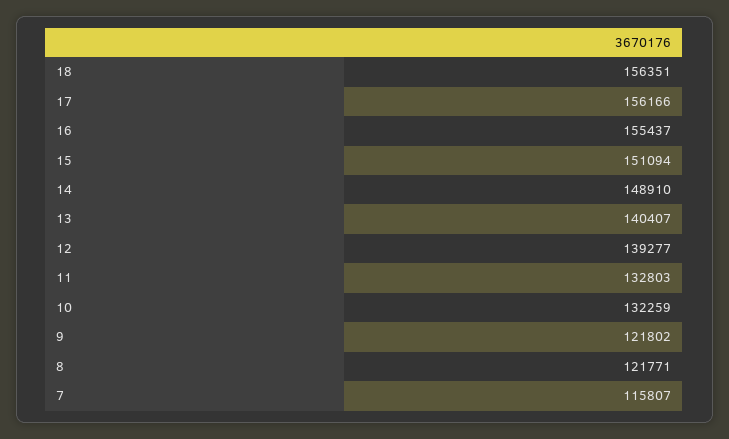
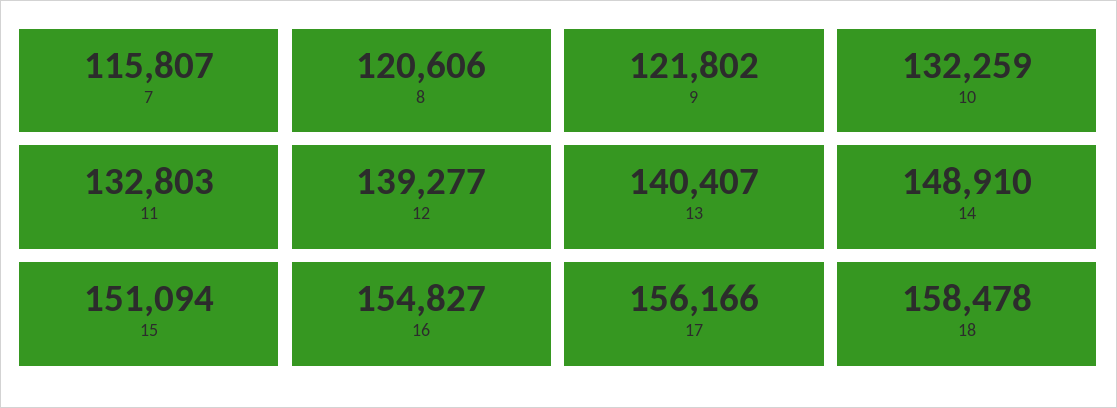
18: 156351 -> 158478
16: 155437 -> 154827
8: 121771 -> 120606

